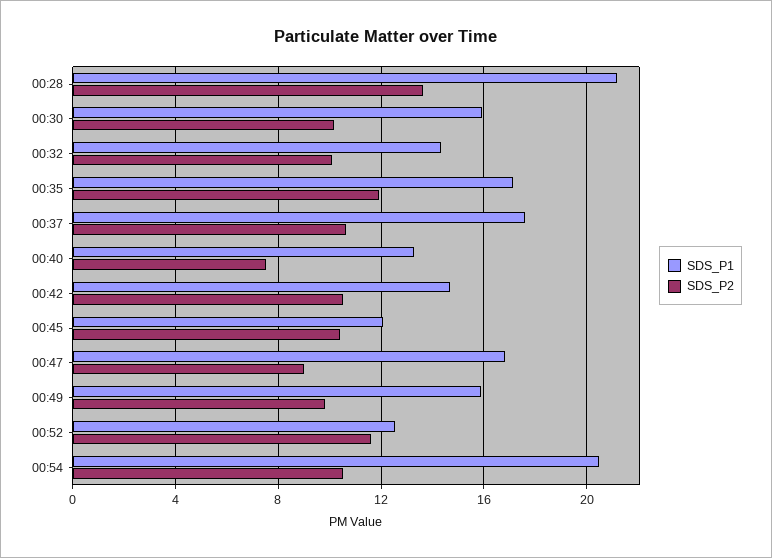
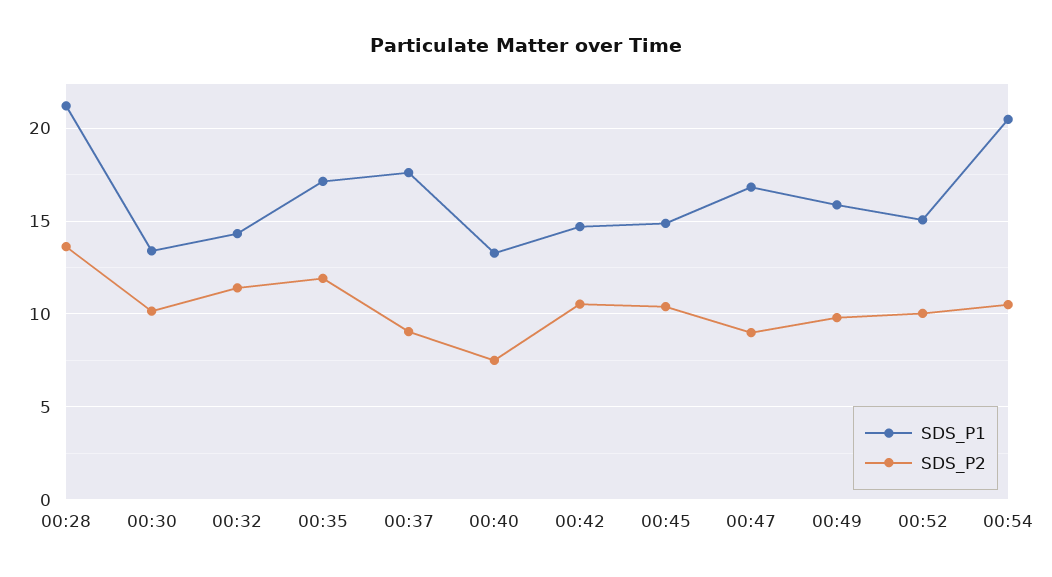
SDS_P1, 00:30: 16 -> 13.5
SDS_P2, 00:32: 10 -> 11.5
SDS_P2, 00:37: 10.5 -> 9
SDS_P1, 00:45: 12 -> 15
SDS_P1, 00:52: 12.5 -> 15
SDS_P2, 00:52: 11.5 -> 10

